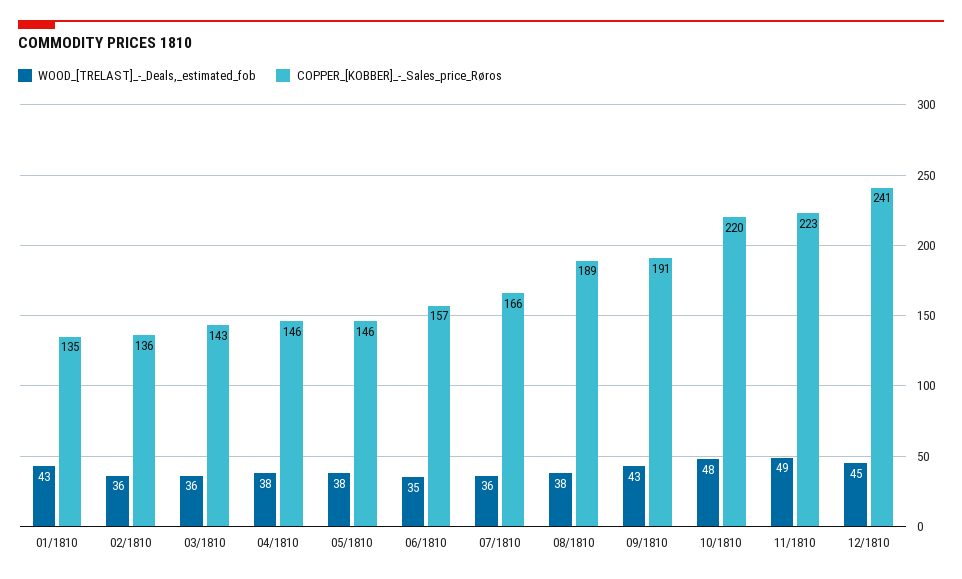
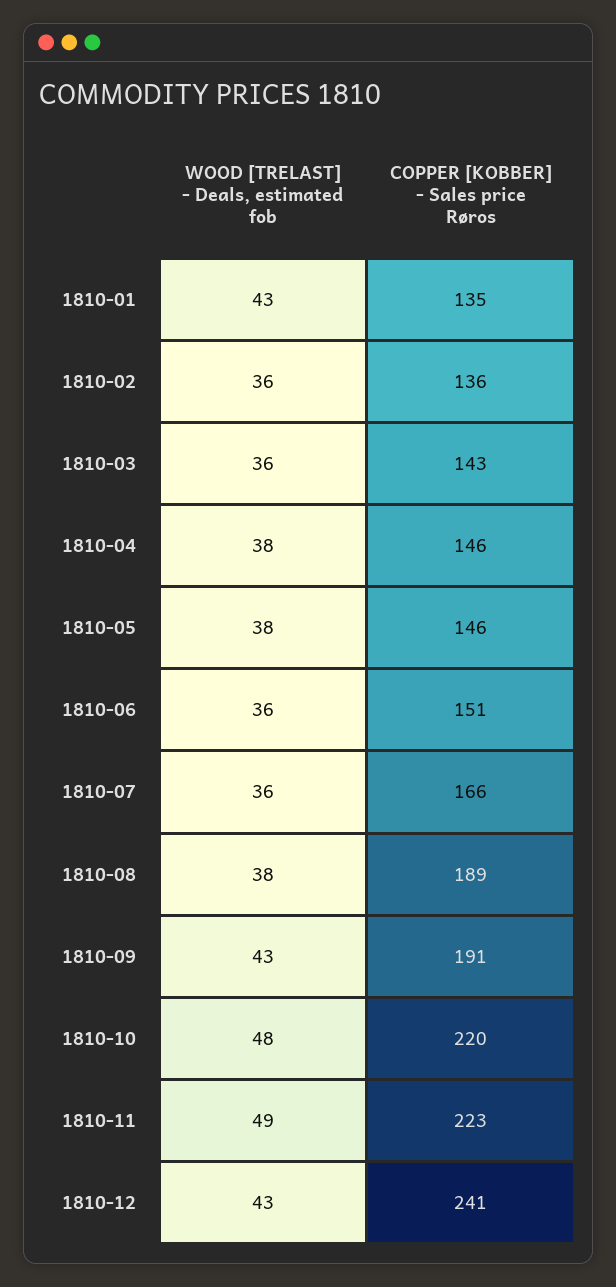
WOOD_[TRELAST]_-_Deals,_estimated_fob, 06/1810: 35 -> 36
COPPER_[KOBBER]_-_Sales_price_Røros, 06/1810: 157 -> 151
WOOD_[TRELAST]_-_Deals,_estimated_fob, 12/1810: 45 -> 43

